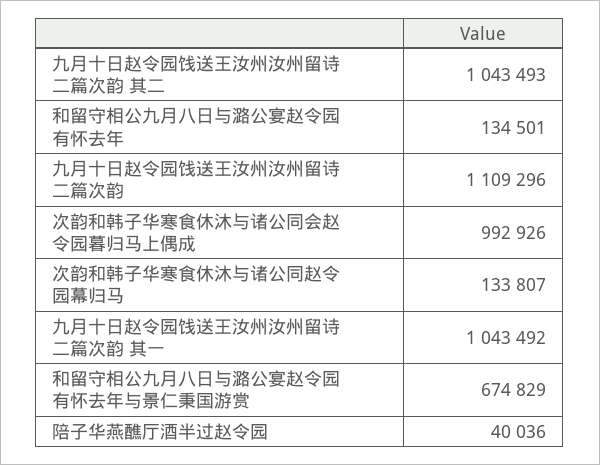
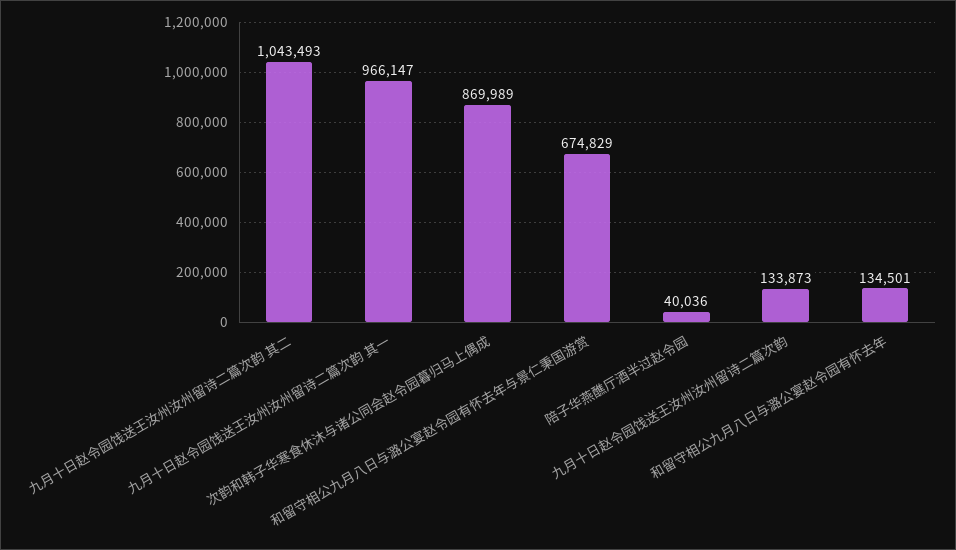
九月十日赵令园饯送王汝州汝州留诗二篇次韵: 1109296 -> 133873
次韵和韩子华寒食休沐与诸公同会赵令园暮归马上偶成: 992926 -> 869989
次韵和韩子华寒食休沐与诸公同赵令园幕归马: 133807 -> none
九月十日赵令园饯送王汝州汝州留诗二篇次韵 其一: 1043492 -> 966147

